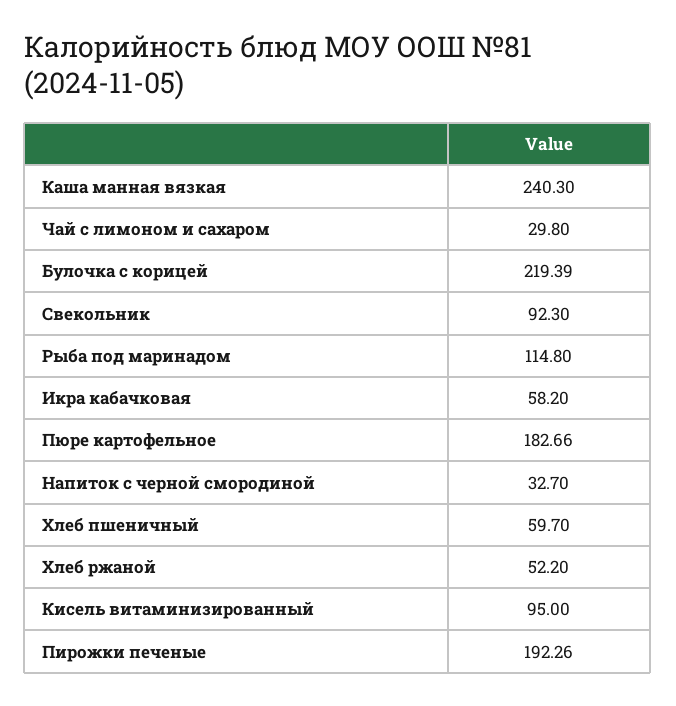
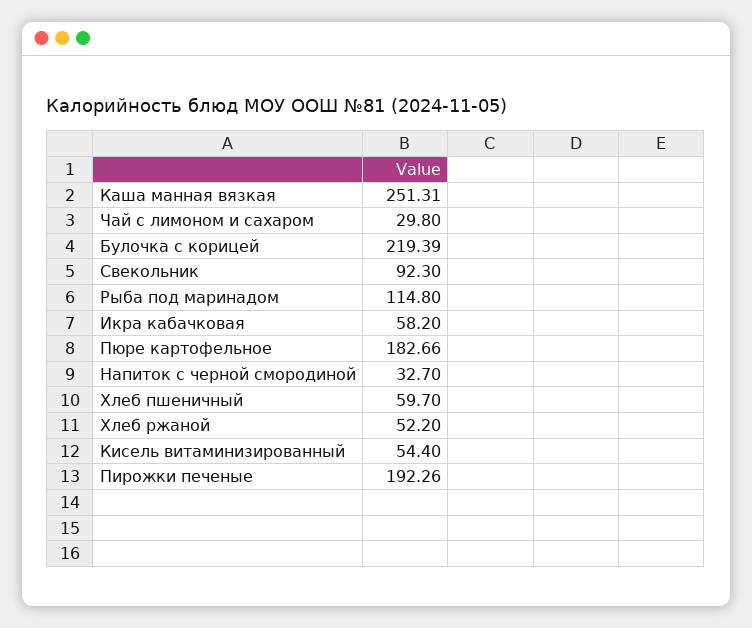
Каша манная вязкая: 240.3 -> 251.31
Кисель витаминизированный: 95 -> 54.4

